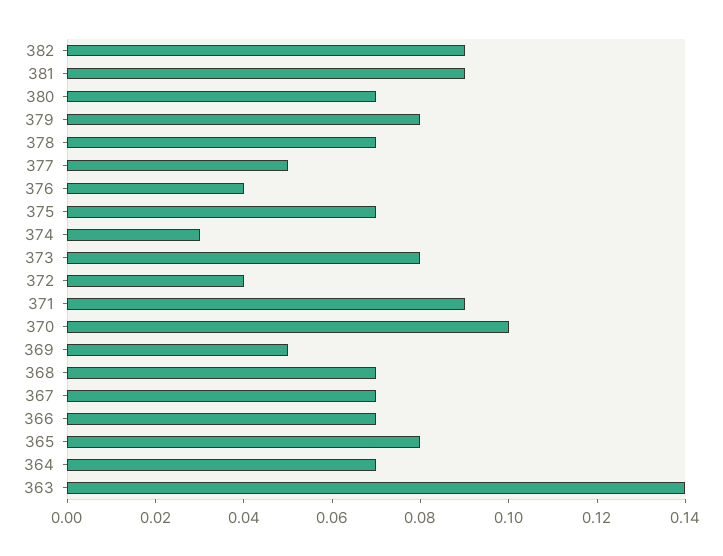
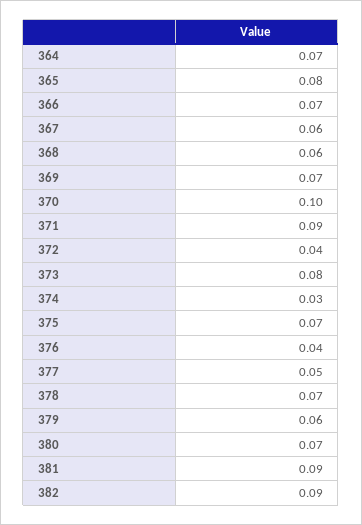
379: 0.08 -> 0.06
369: 0.05 -> 0.07
368: 0.07 -> 0.06
367: 0.07 -> 0.06
363: 0.14 -> none

